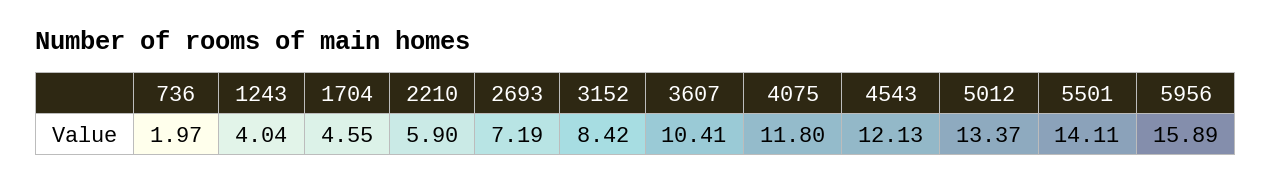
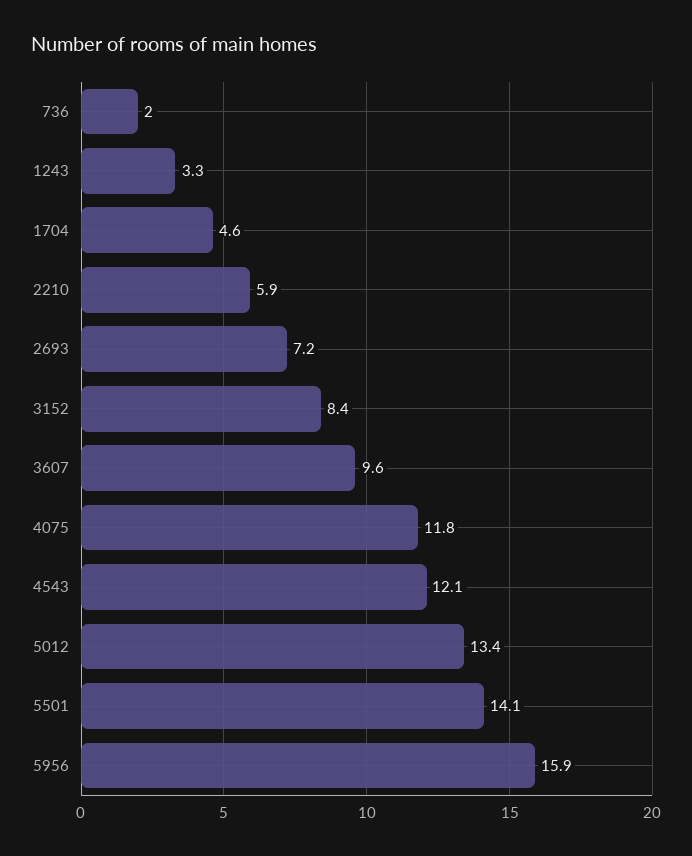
1243: 4.04 -> 3.3
3607: 10.41 -> 9.6

